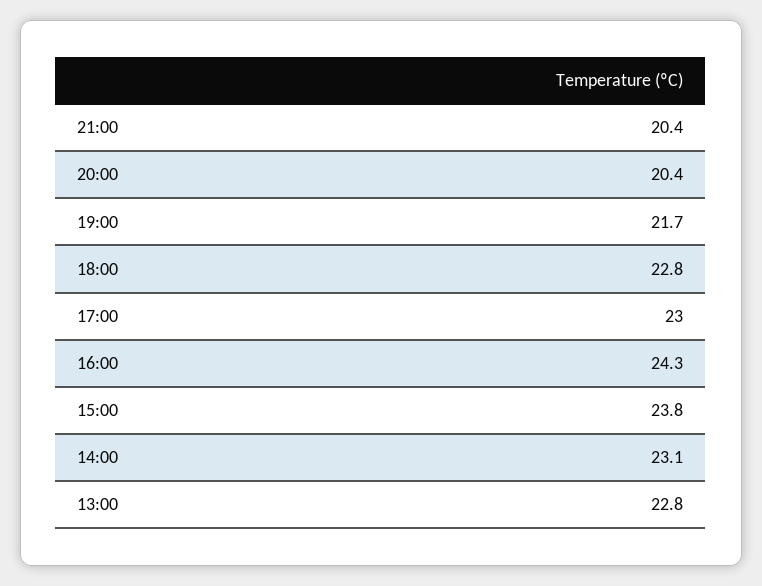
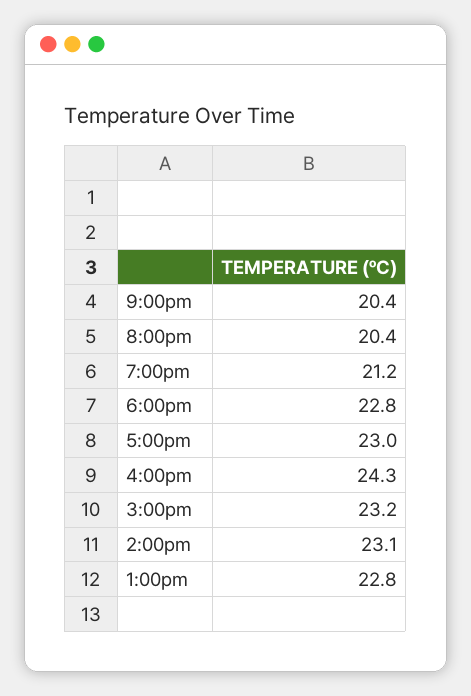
19:00: 21.7 -> 21.2
15:00: 23.8 -> 23.2

